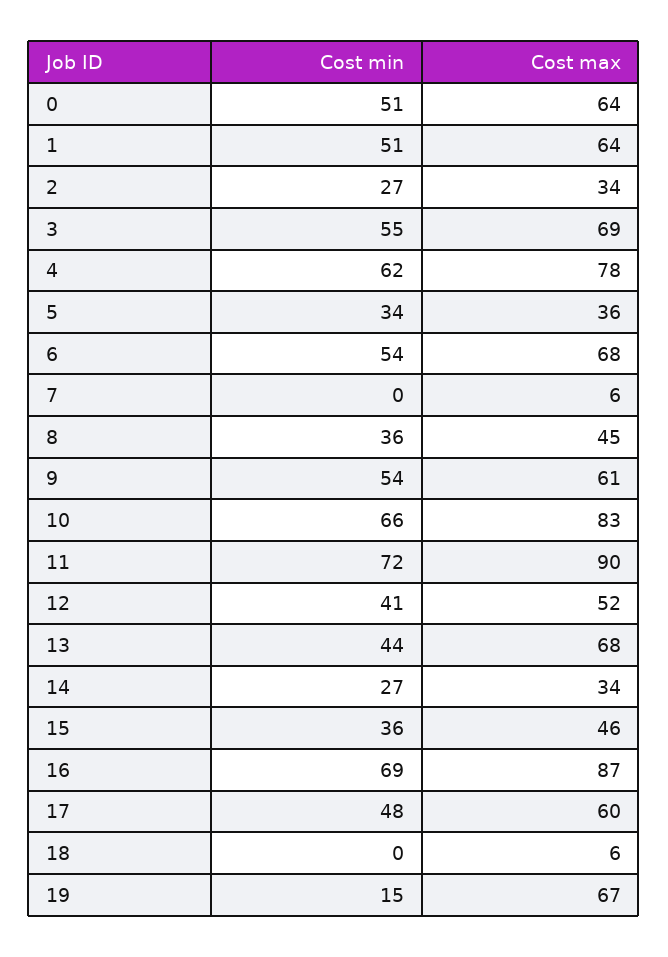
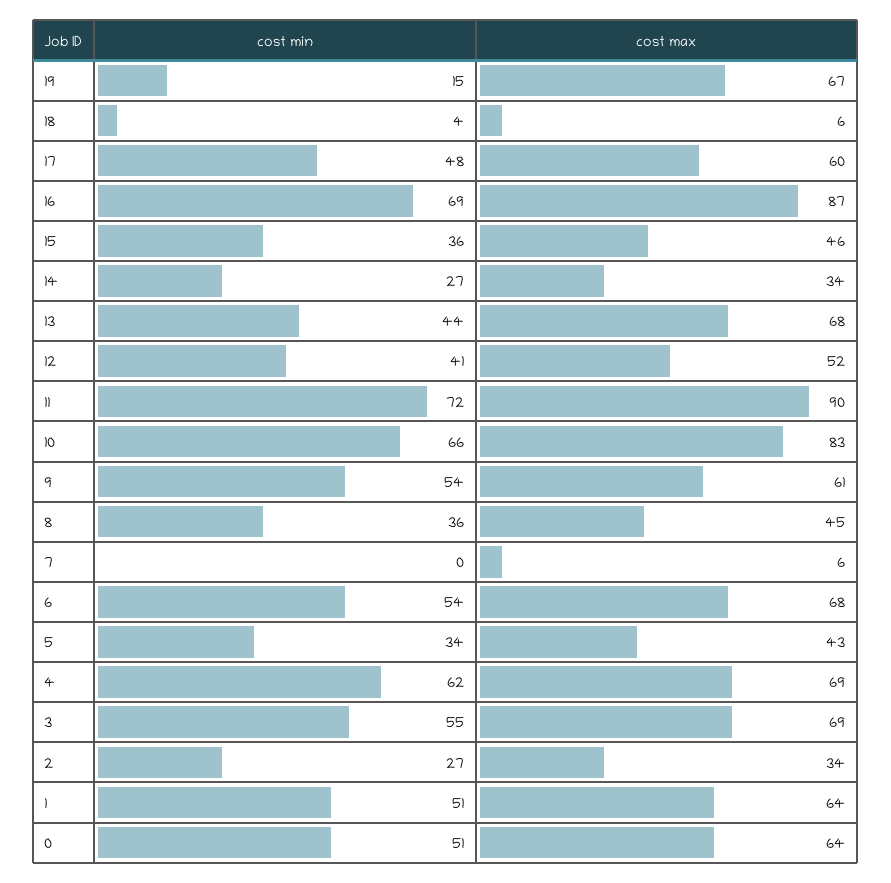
Cost max, 4: 78 -> 69
Cost max, 5: 36 -> 43
Cost min, 18: 0 -> 4

